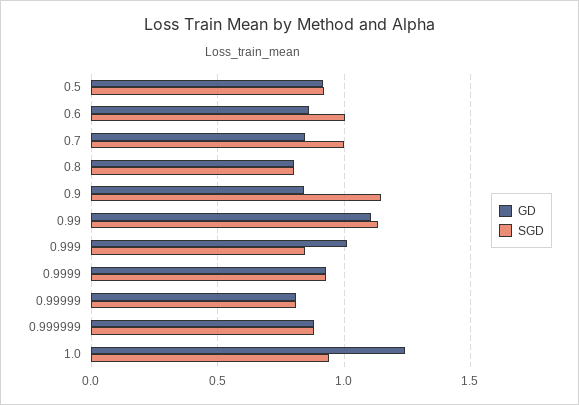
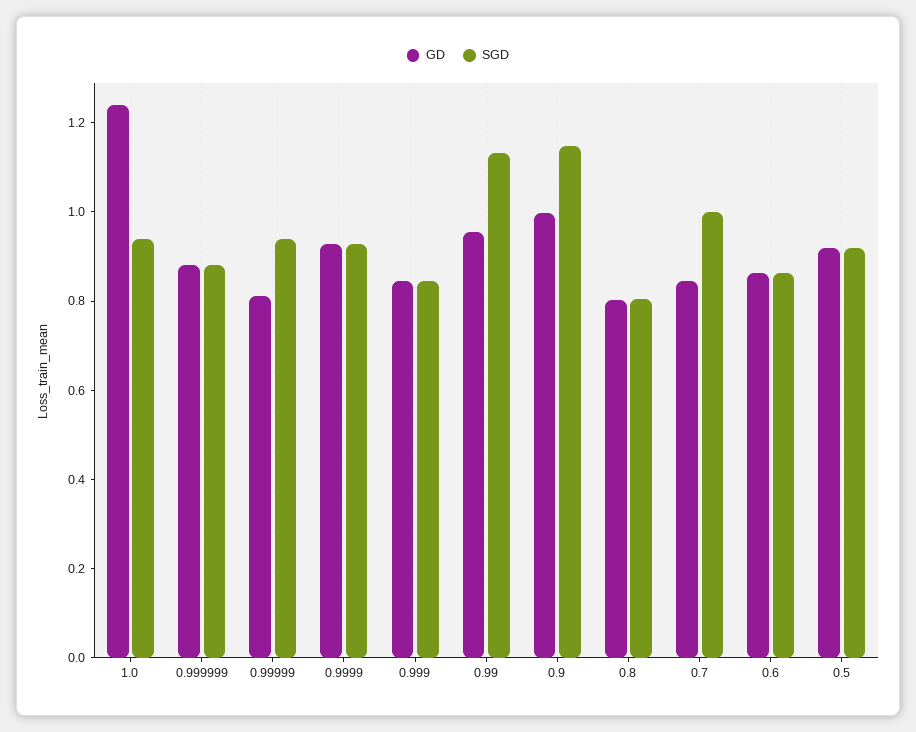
SGD, 0.6: 1 -> 0.85
GD, 0.9: 0.85 -> 1
GD, 0.99: 1.1 -> 0.95
GD, 0.999: 1 -> 0.85
SGD, 0.99999: 0.8 -> 0.95

